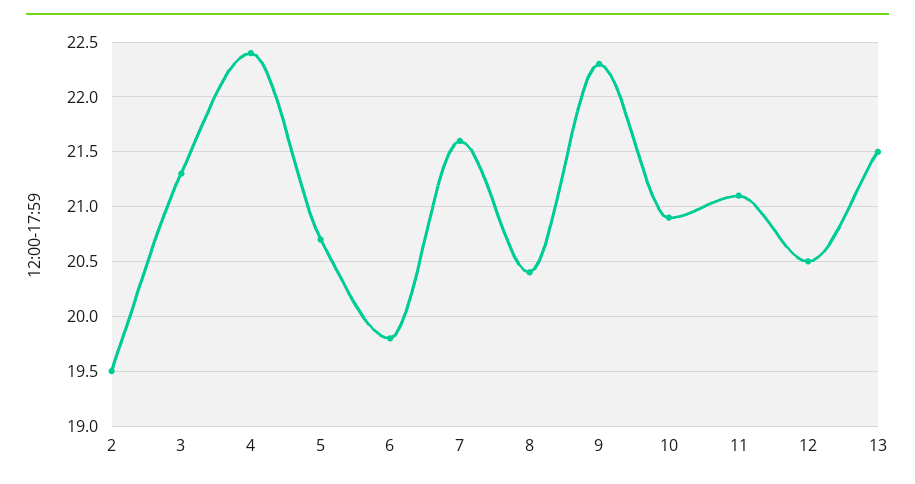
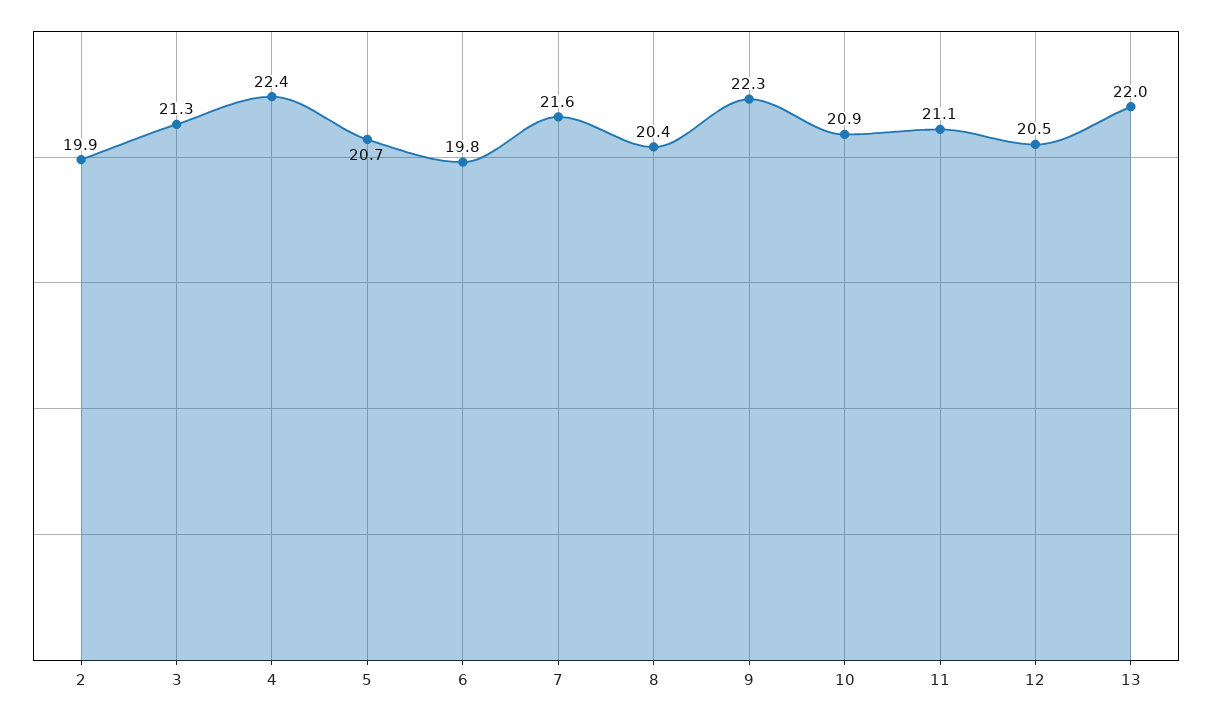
2: 19.5 -> 19.9
13: 21.5 -> 22

